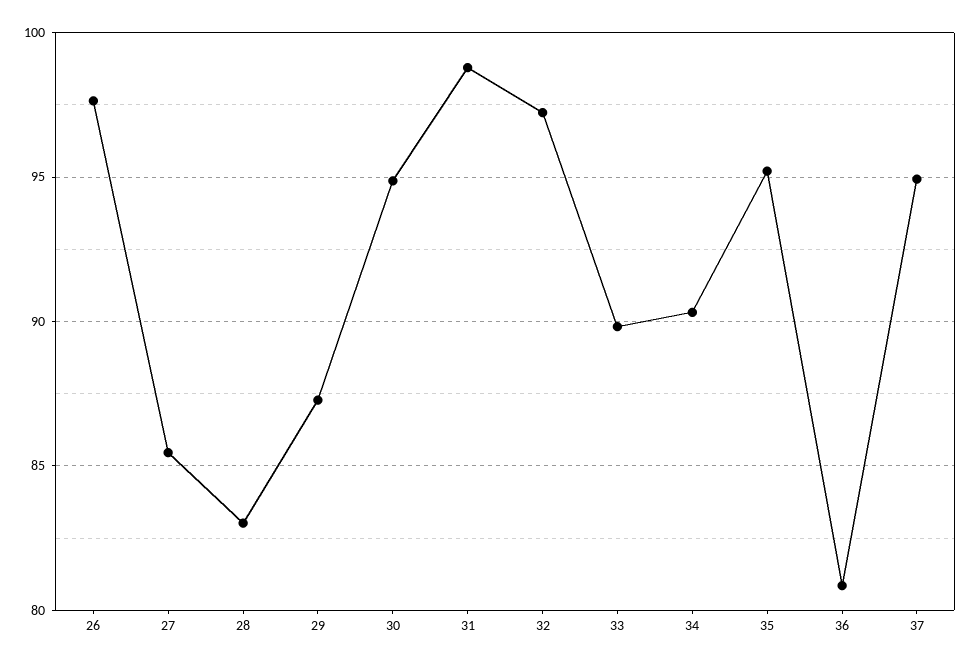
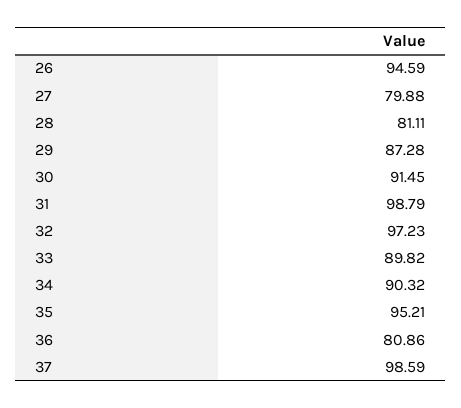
26: 97.5 -> 94.59
27: 85.5 -> 79.88
28: 83 -> 81.11
30: 95 -> 91.45
37: 95 -> 98.59

